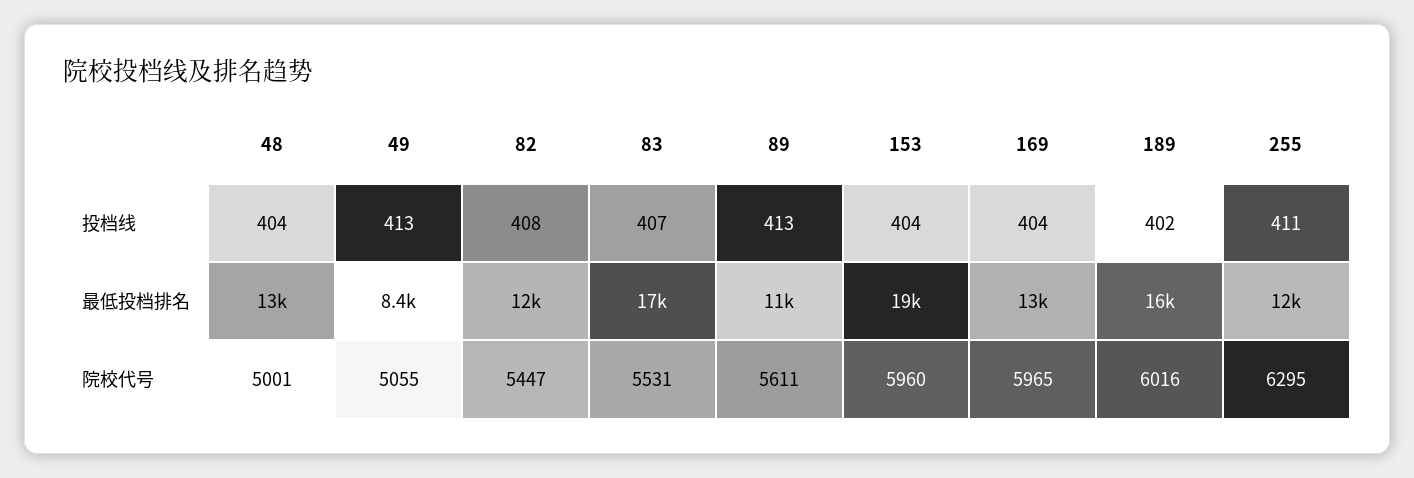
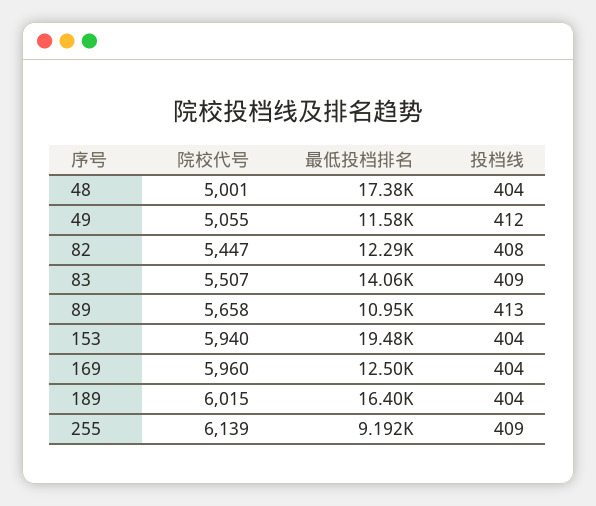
49, 投档线: 413 -> 412
83, 投档线: 407 -> 409
189, 投档线: 402 -> 404
255, 投档线: 411 -> 409
48, 最低投档排名: 13000 -> 17380
49, 最低投档排名: 8400 -> 11580
83, 最低投档排名: 17000 -> 14060
255, 最低投档排名: 12000 -> 9192
83, 院校代号: 5531 -> 5507
89, 院校代号: 5611 -> 5658
153, 院校代号: 5960 -> 5940
169, 院校代号: 5965 -> 5960
189, 院校代号: 6016 -> 6015
255, 院校代号: 6295 -> 6139

